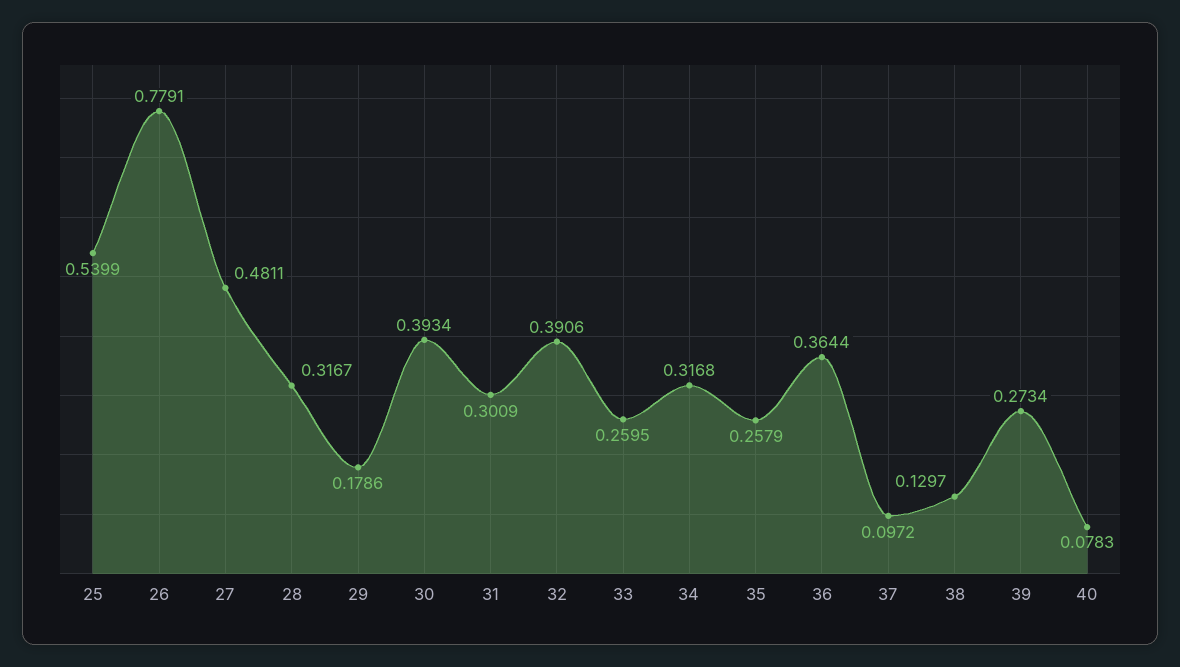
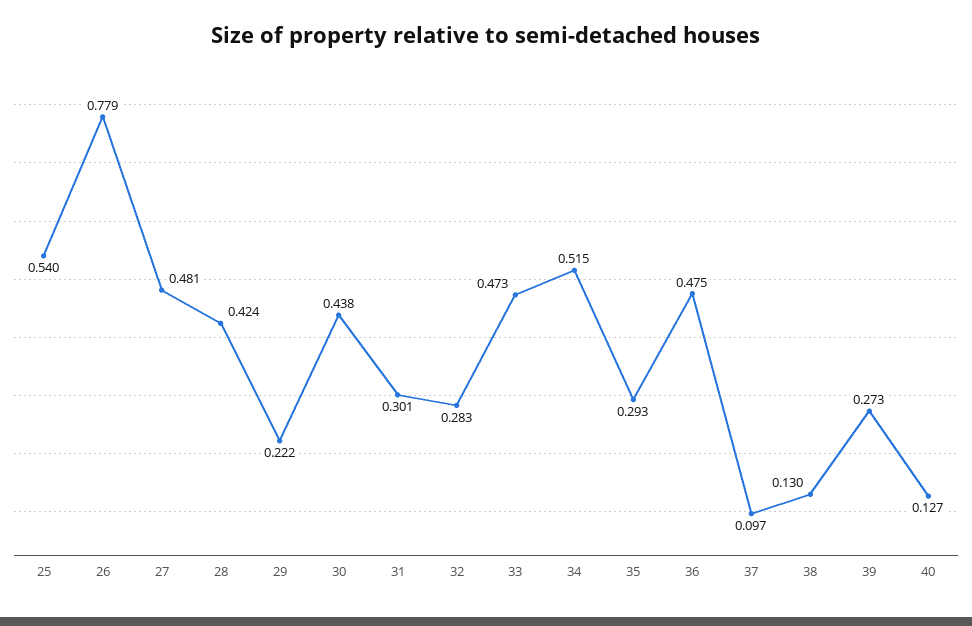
28: 0.3167 -> 0.424
29: 0.1786 -> 0.222
30: 0.3934 -> 0.438
32: 0.3906 -> 0.283
33: 0.2595 -> 0.473
34: 0.3168 -> 0.515
35: 0.2579 -> 0.293
36: 0.3644 -> 0.475
40: 0.0783 -> 0.127

